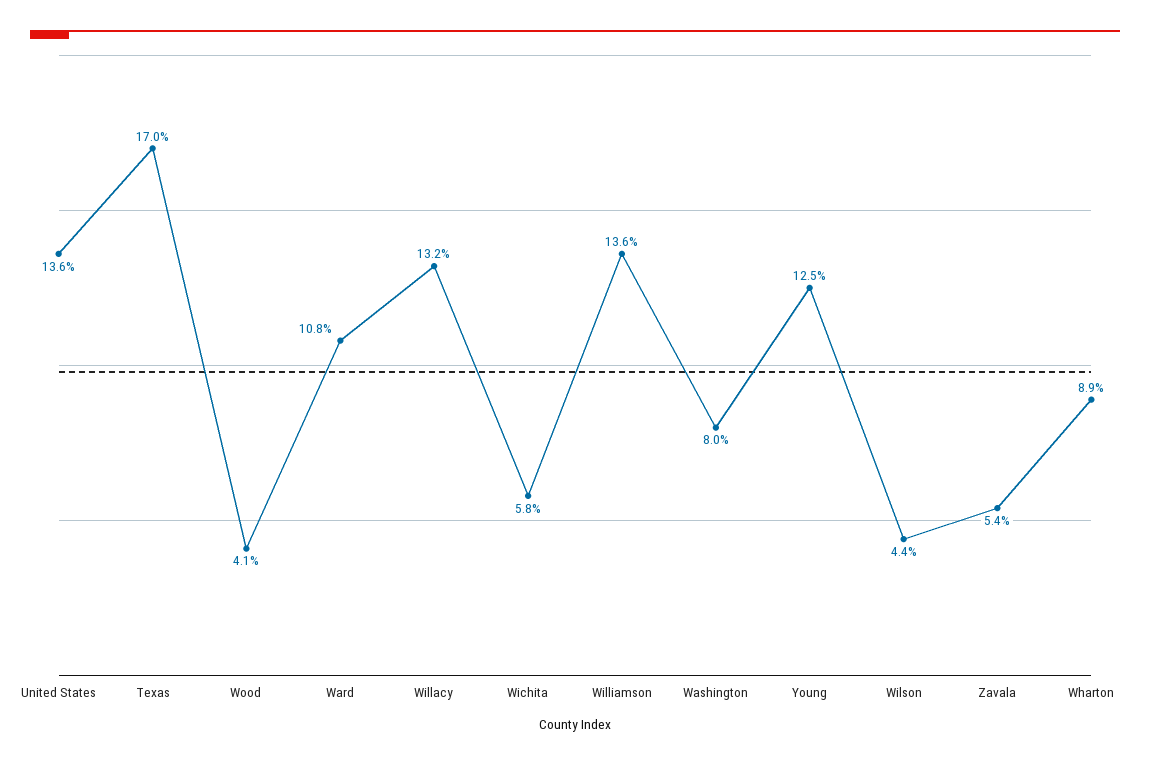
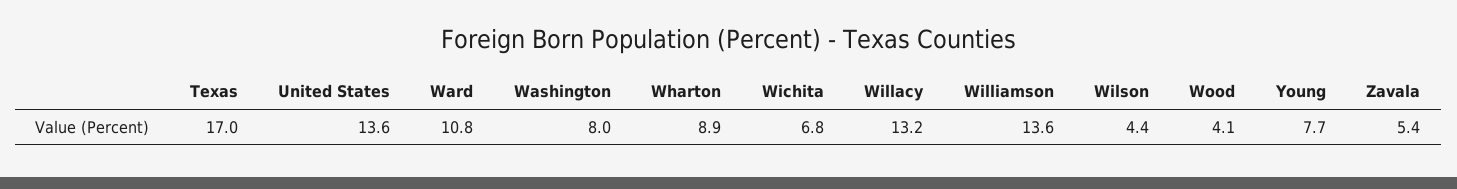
Wichita: 5.8 -> 6.8
Young: 12.5 -> 7.7

